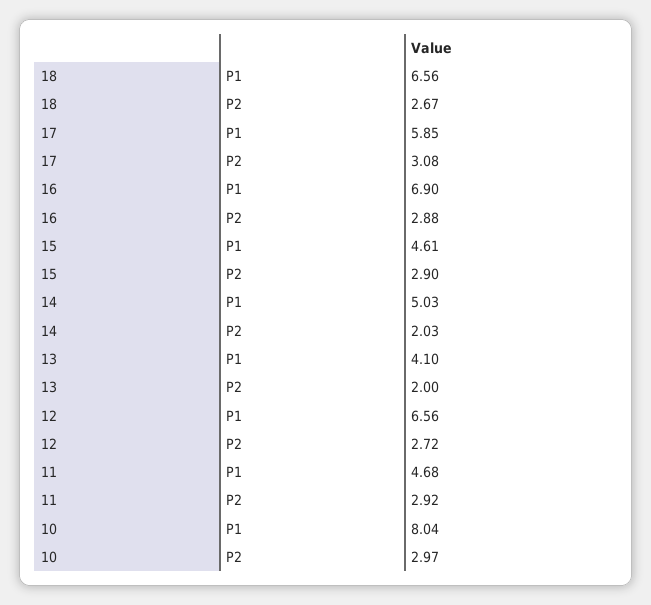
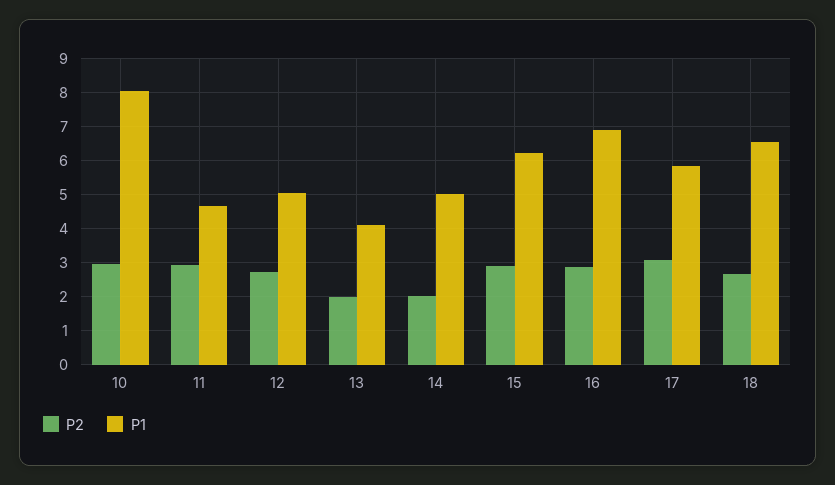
P1, 15: 4.61 -> 6.2
P1, 12: 6.56 -> 5

